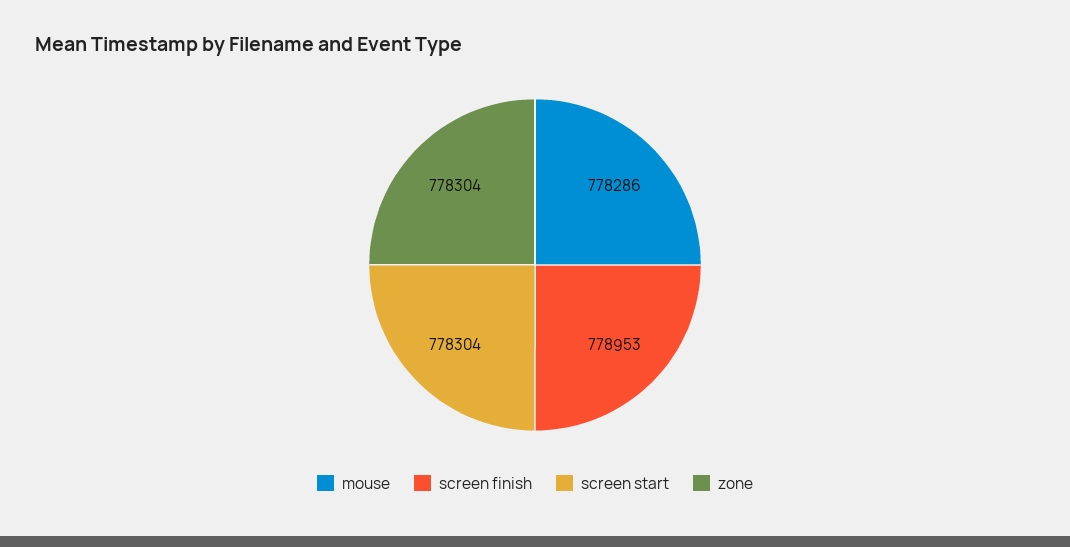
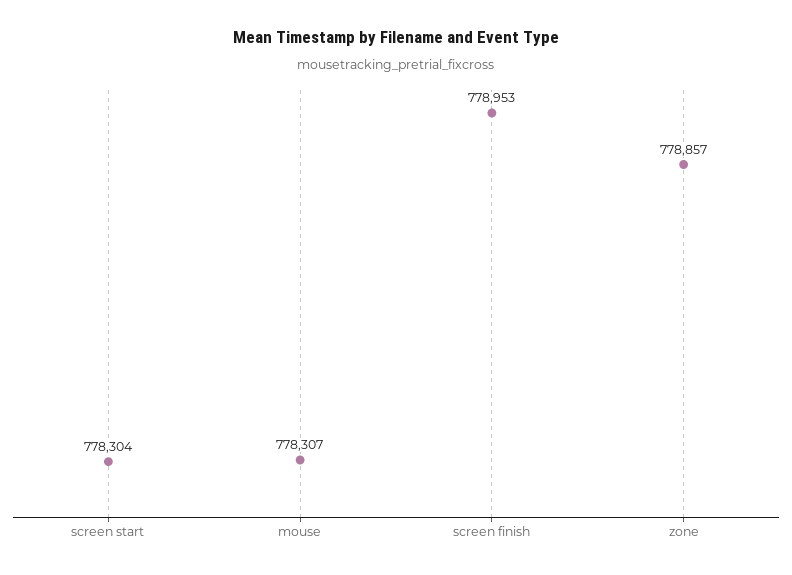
mouse: 778286 -> 778307
zone: 778304 -> 778857

